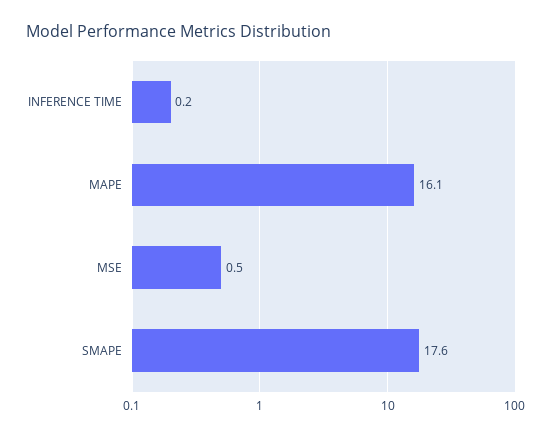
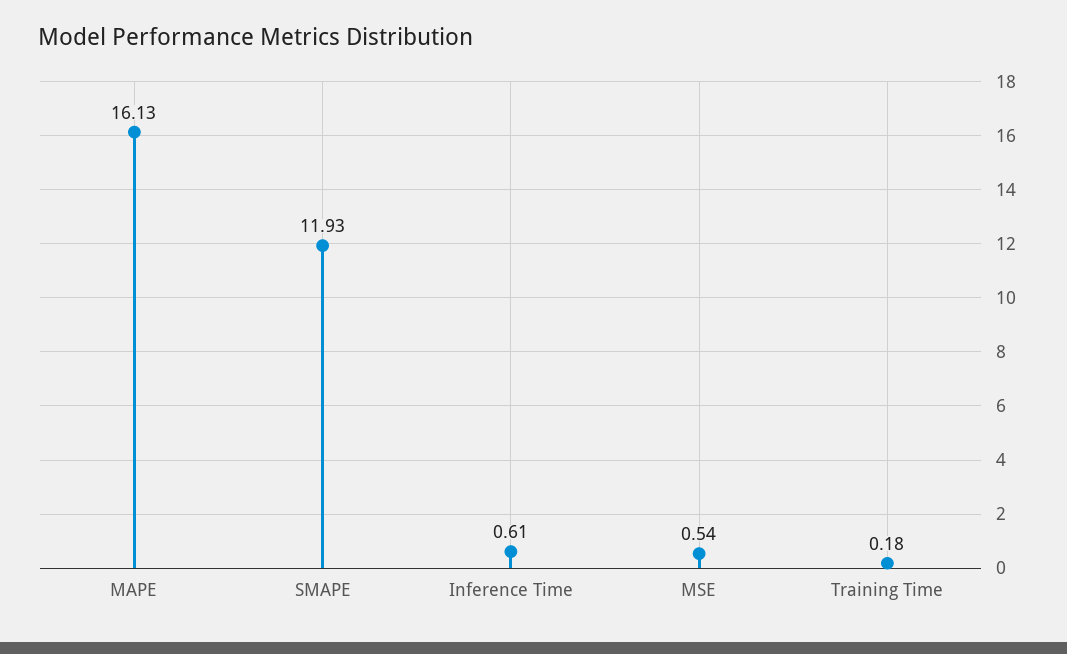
INFERENCE TIME: 0.2 -> 0.61
SMAPE: 17.6 -> 11.93
Training Time: none -> 0.18

